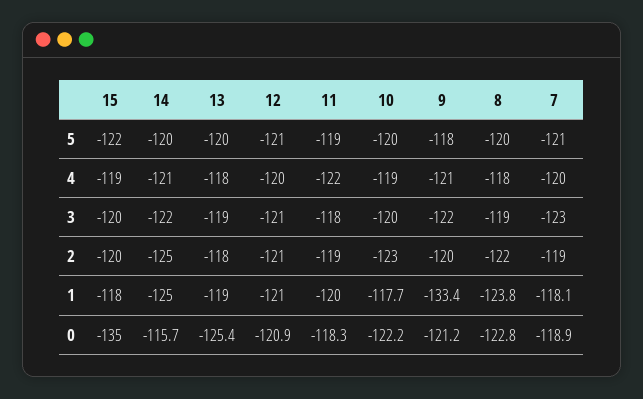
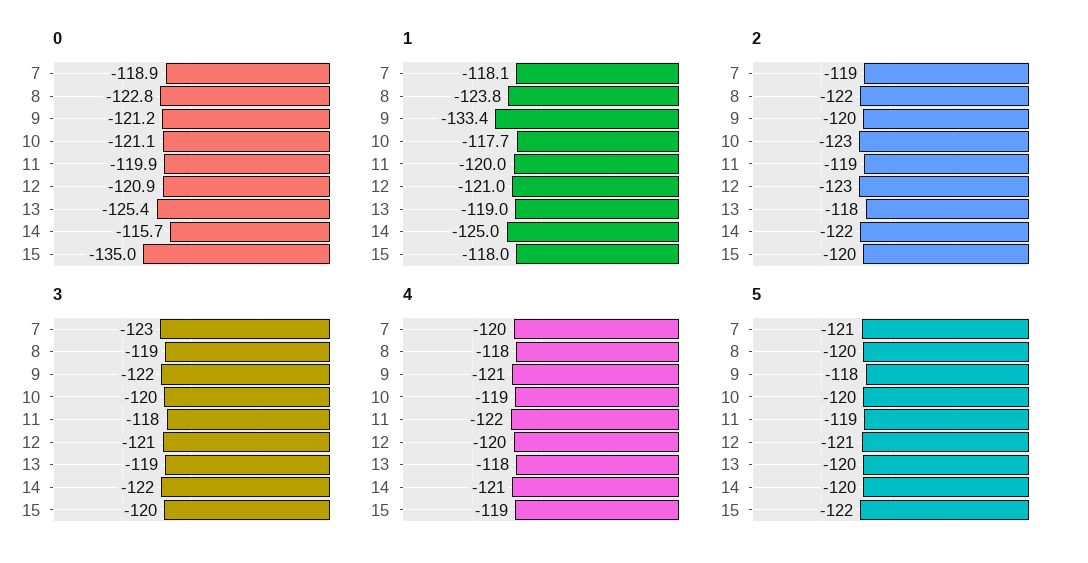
2, 14: -125 -> -122
2, 12: -121 -> -123
0, 11: -118.3 -> -119.9
0, 10: -122.2 -> -121.1

